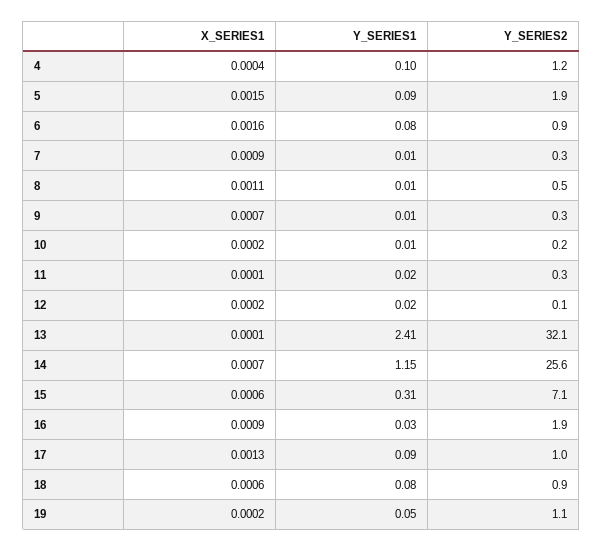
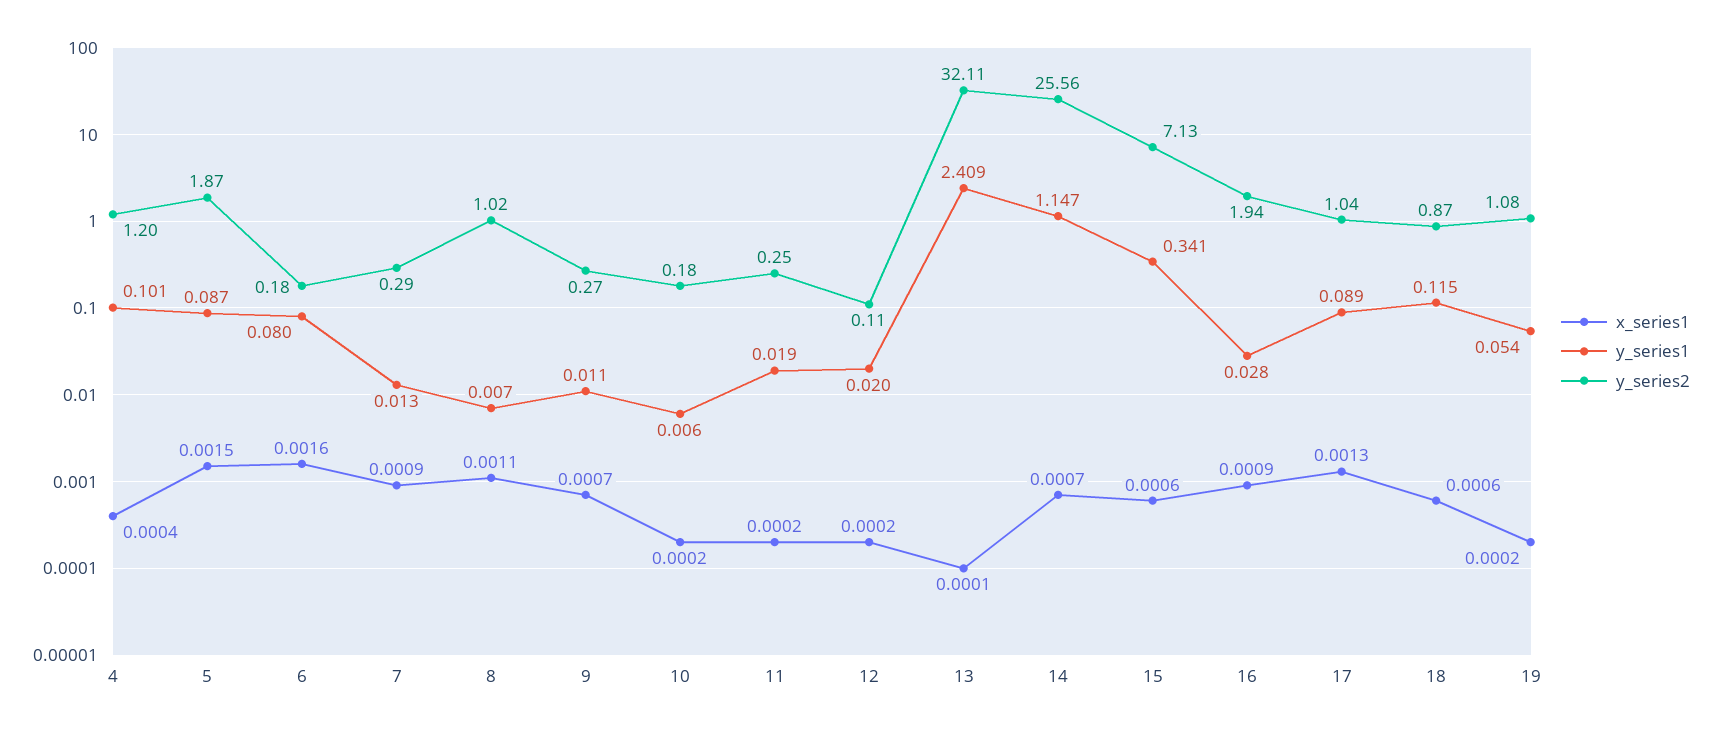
Y_SERIES2, 6: 0.9 -> 0.18
Y_SERIES2, 8: 0.5 -> 1.02
X_SERIES1, 11: 0.0001 -> 0.0002
Y_SERIES1, 15: 0.31 -> 0.341
Y_SERIES1, 18: 0.08 -> 0.115

